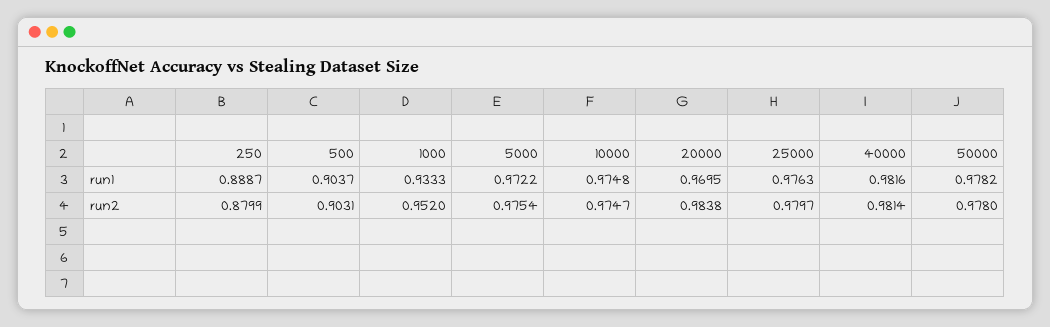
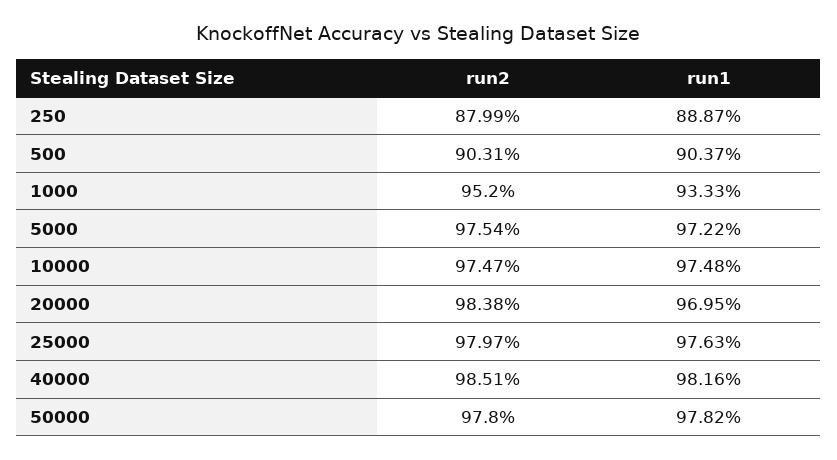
40000, run2: 0.9814 -> 0.9851

